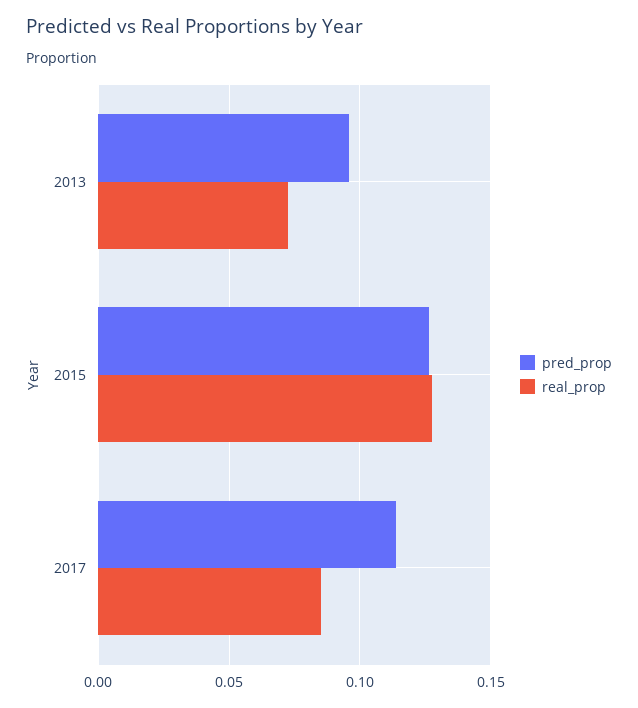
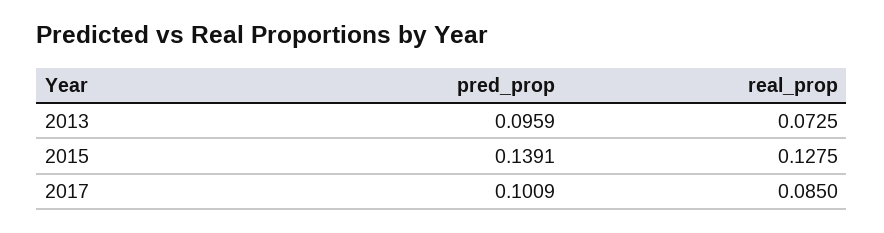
pred_prop, 2015: 0.125 -> 0.1391
pred_prop, 2017: 0.115 -> 0.1009

